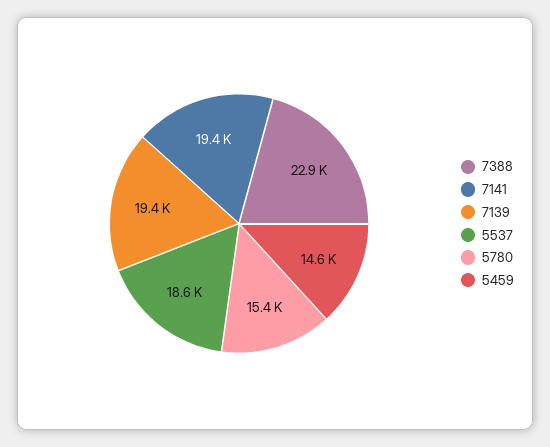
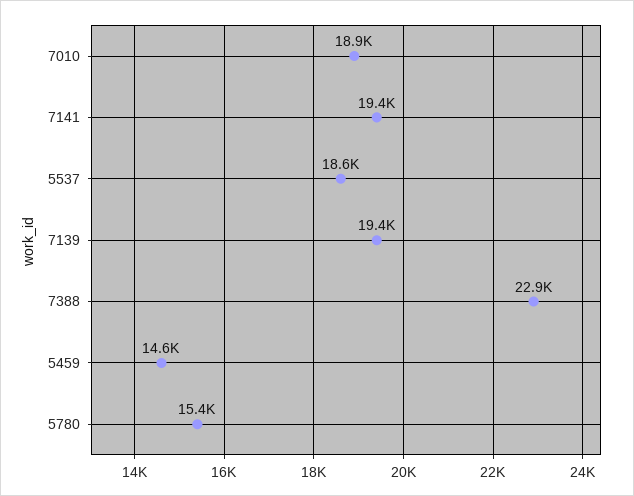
7010: none -> 18900

